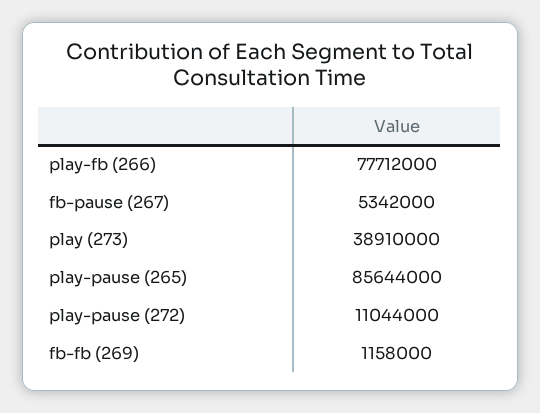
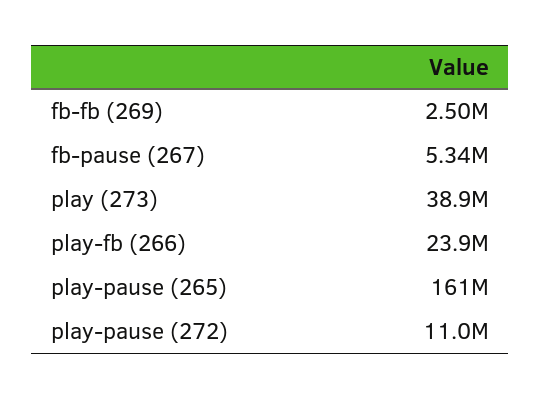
play-fb (266): 77712000 -> 23900000
play-pause (265): 85644000 -> 161000000
fb-fb (269): 1158000 -> 2500000

